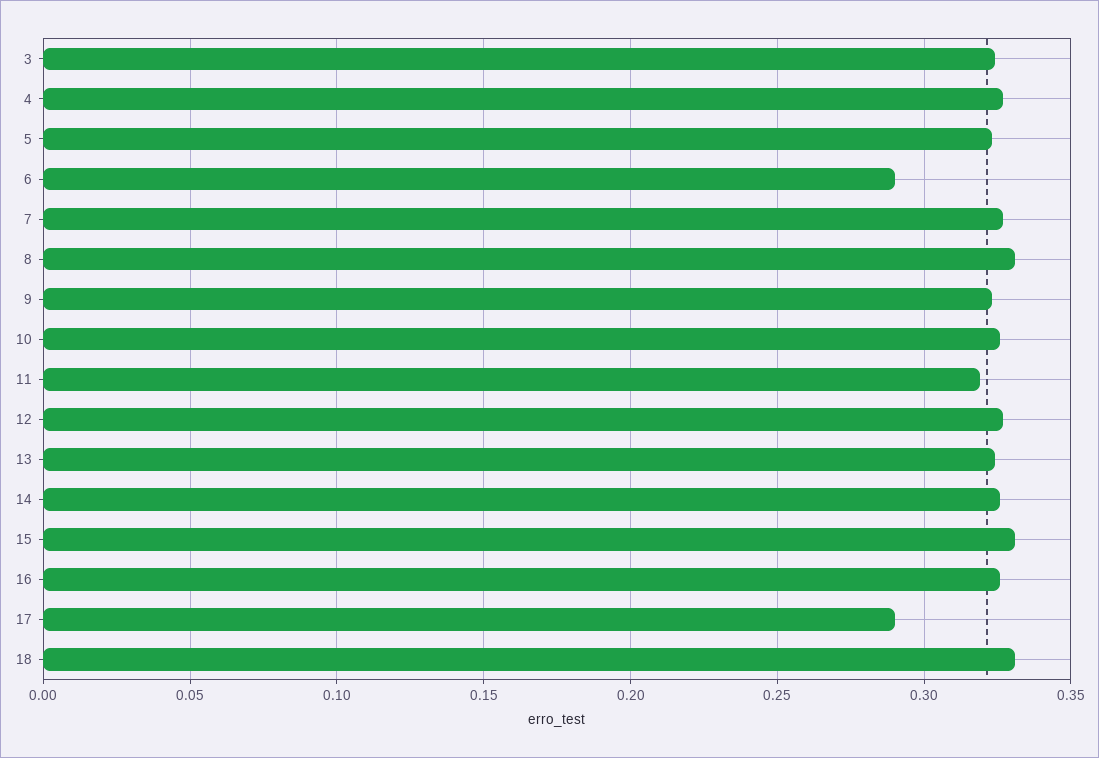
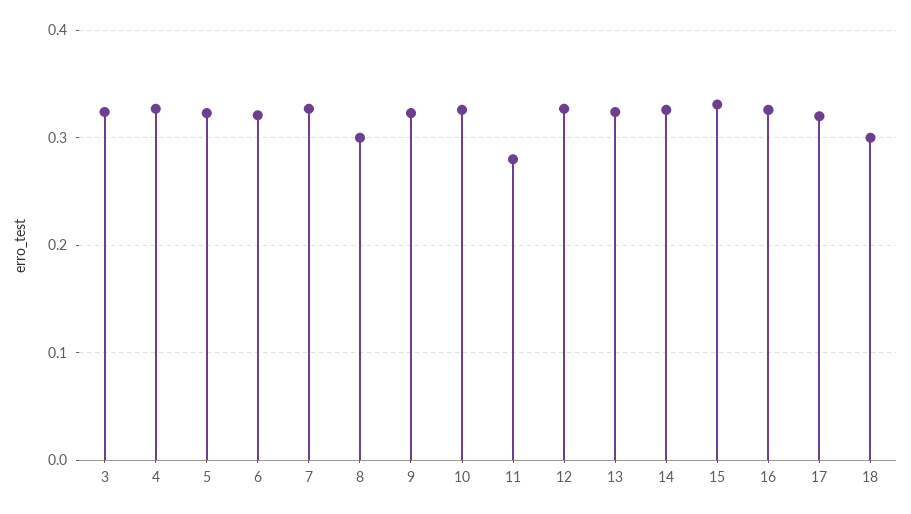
6: 0.29 -> 0.32
8: 0.33 -> 0.3
11: 0.32 -> 0.28
17: 0.29 -> 0.32
18: 0.33 -> 0.3

